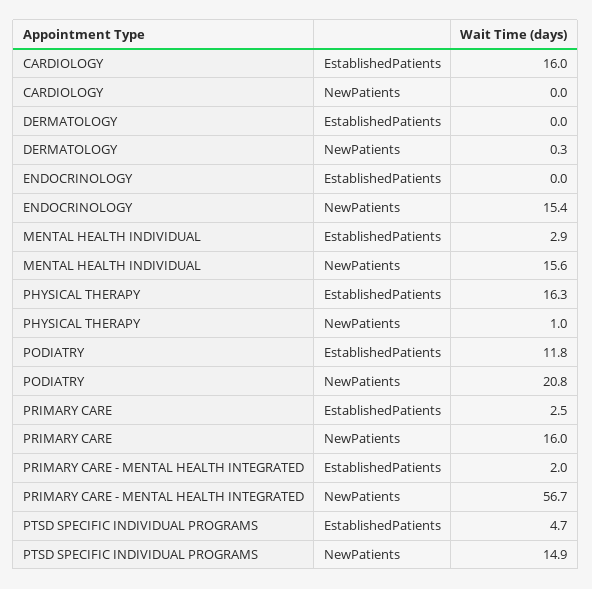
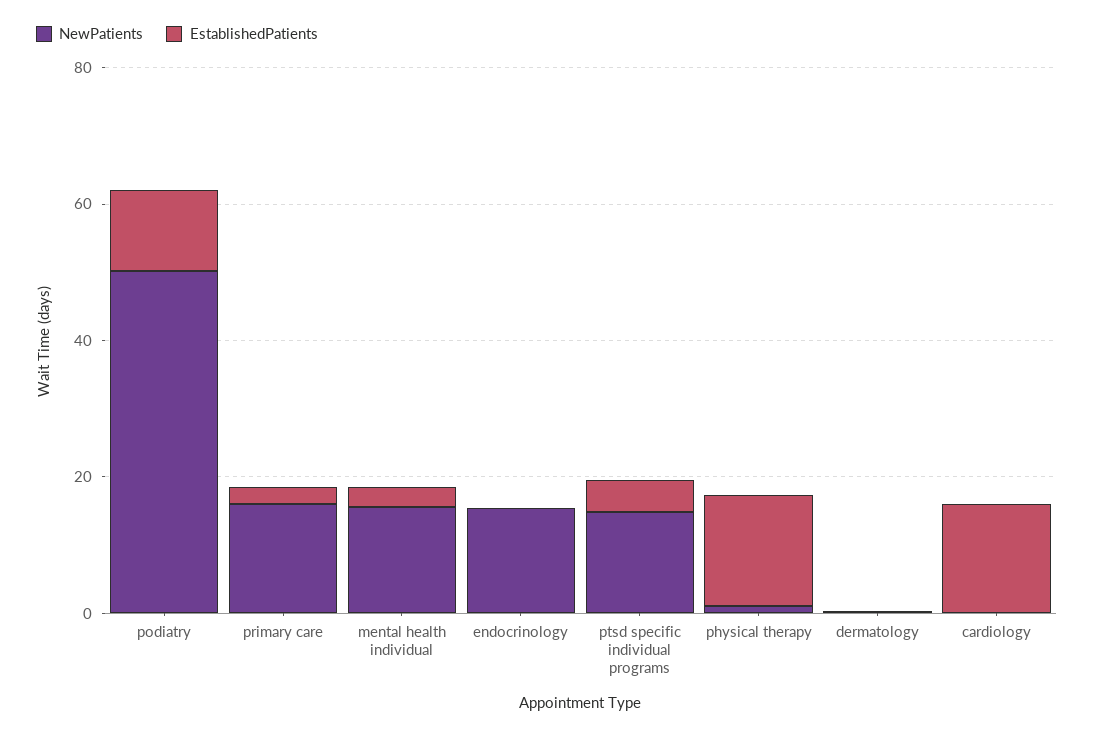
NewPatients, PODIATRY: 20.8 -> 50
EstablishedPatients, PRIMARY CARE - MENTAL HEALTH INTEGRATED: 2 -> none
NewPatients, PRIMARY CARE - MENTAL HEALTH INTEGRATED: 56.7 -> none

